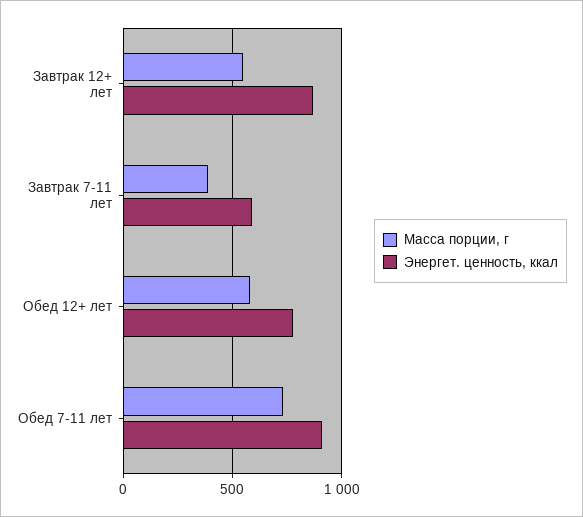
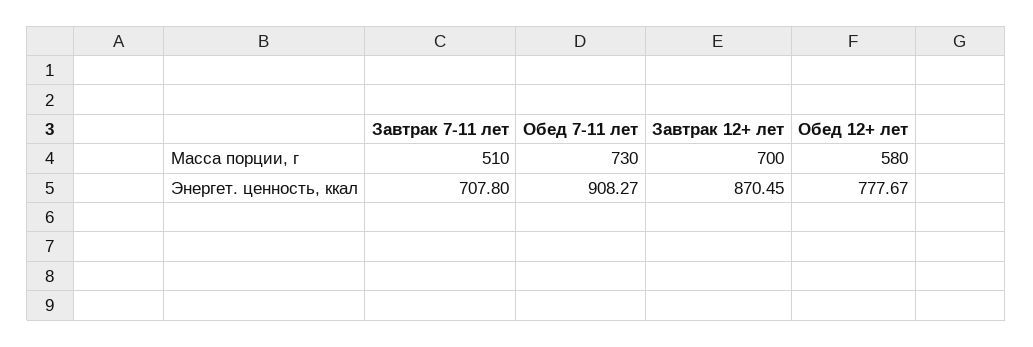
Масса порции, г, Завтрак 12+ лет: 550 -> 700
Масса порции, г, Завтрак 7-11 лет: 400 -> 510
Энергет. ценность, ккал, Завтрак 7-11 лет: 600 -> 707.8

